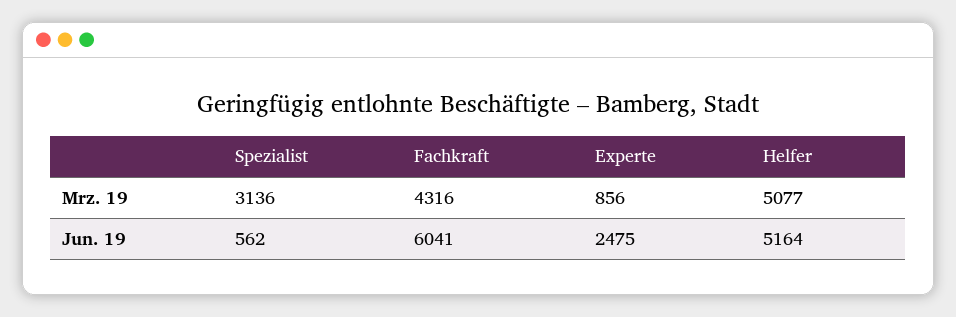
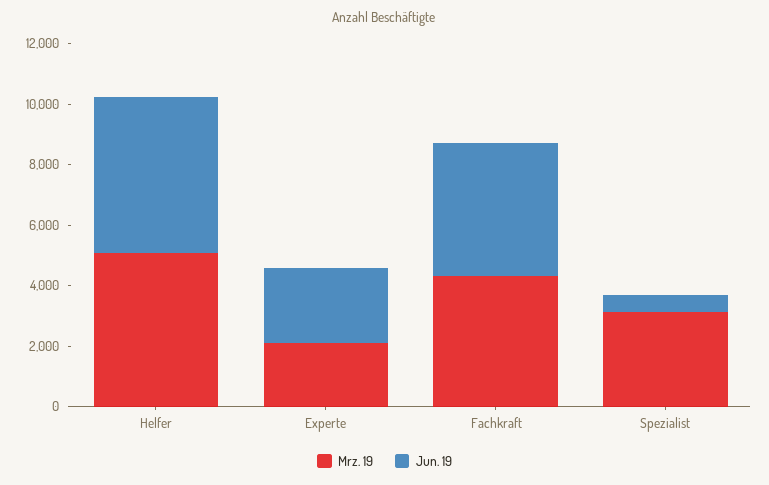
Mrz. 19, Experte: 856 -> 2000
Jun. 19, Fachkraft: 6041 -> 4500

